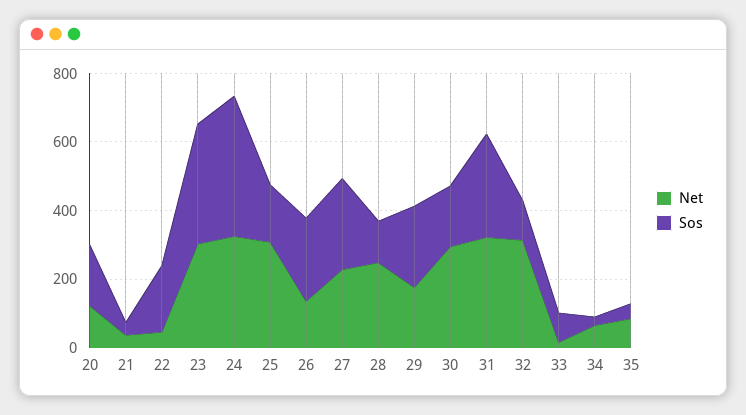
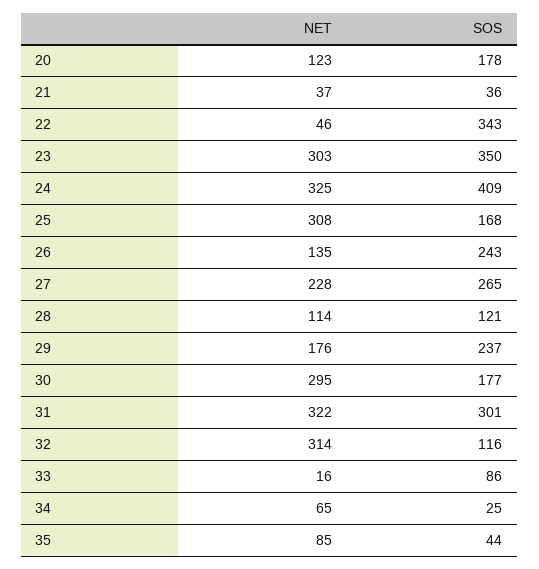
Sos, 22: 200 -> 343
Net, 28: 250 -> 114

